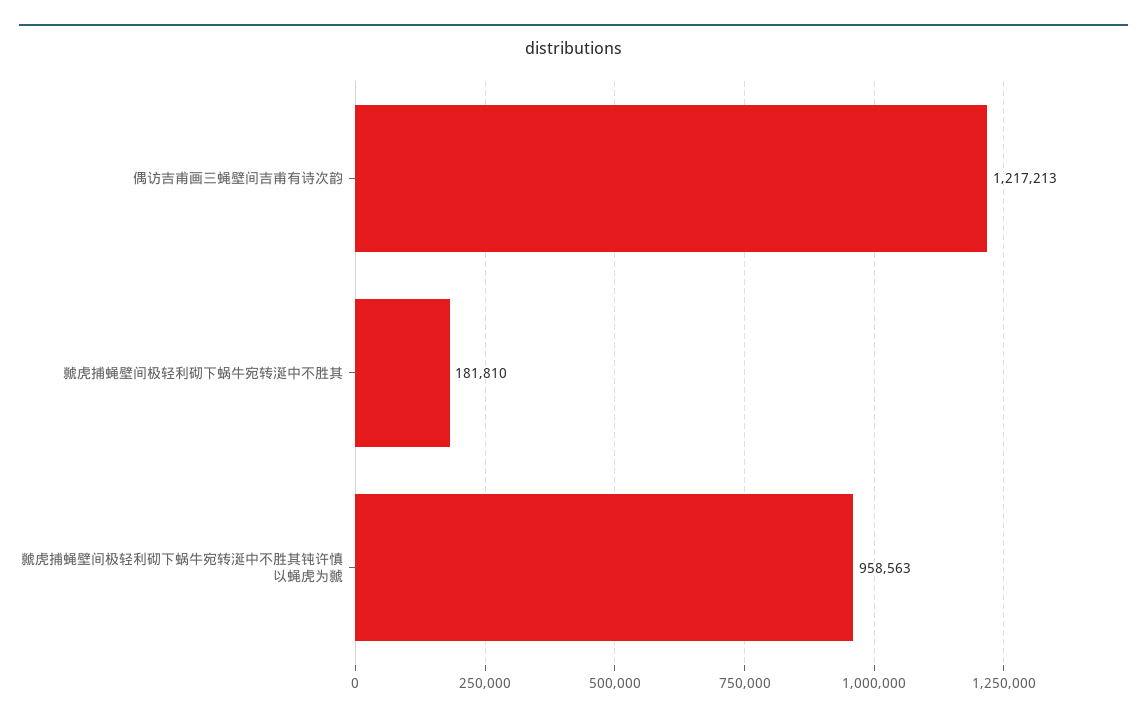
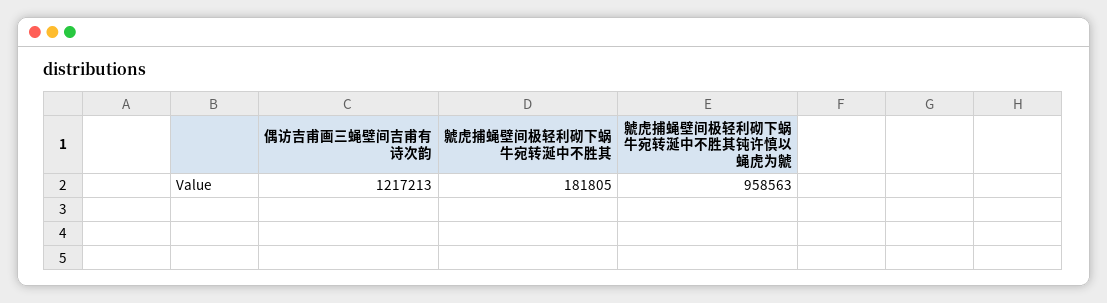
虩虎捕蝇壁间极轻利砌下蜗牛宛转涎中不胜其: 181810 -> 181805

